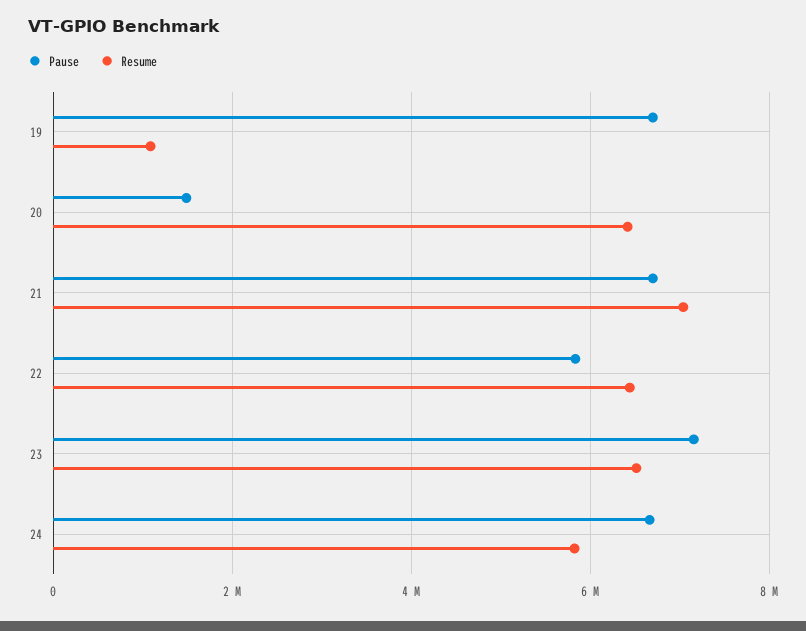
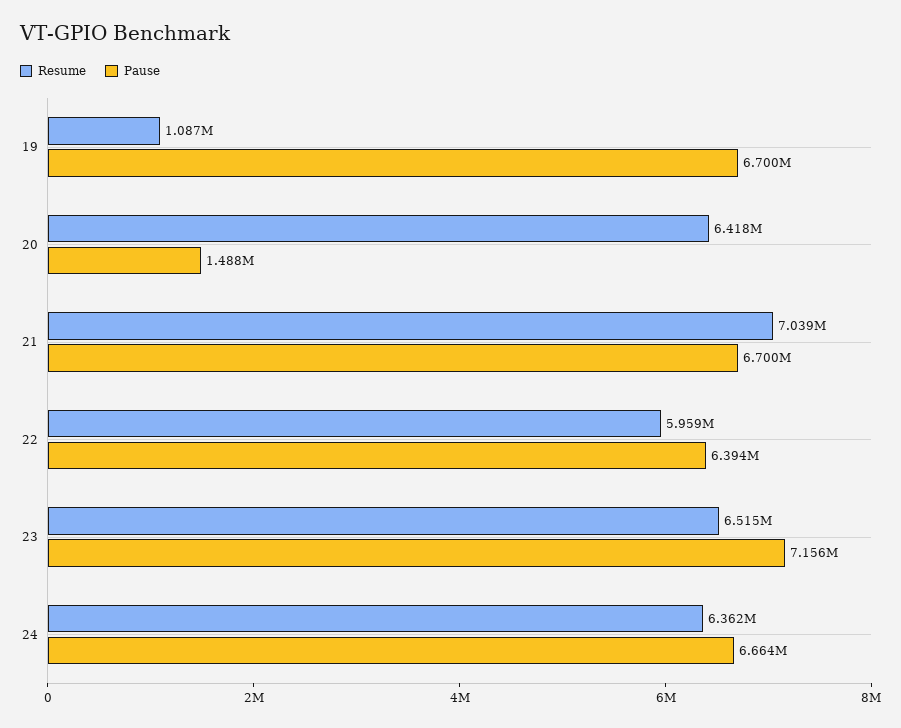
Pause, 22: 5800000 -> 6394000
Resume, 22: 6400000 -> 5959000
Resume, 24: 5800000 -> 6362000

